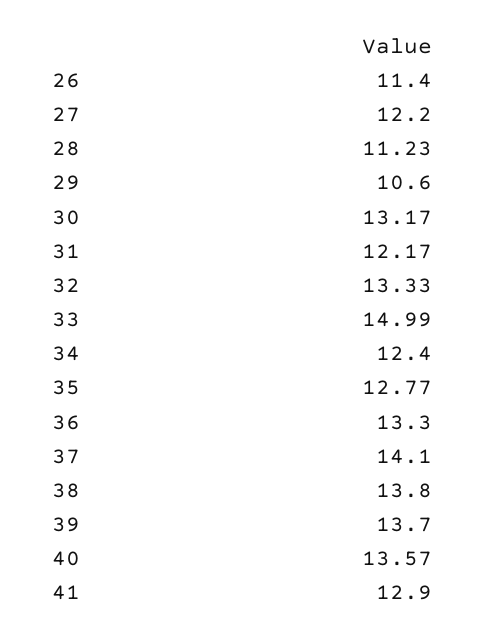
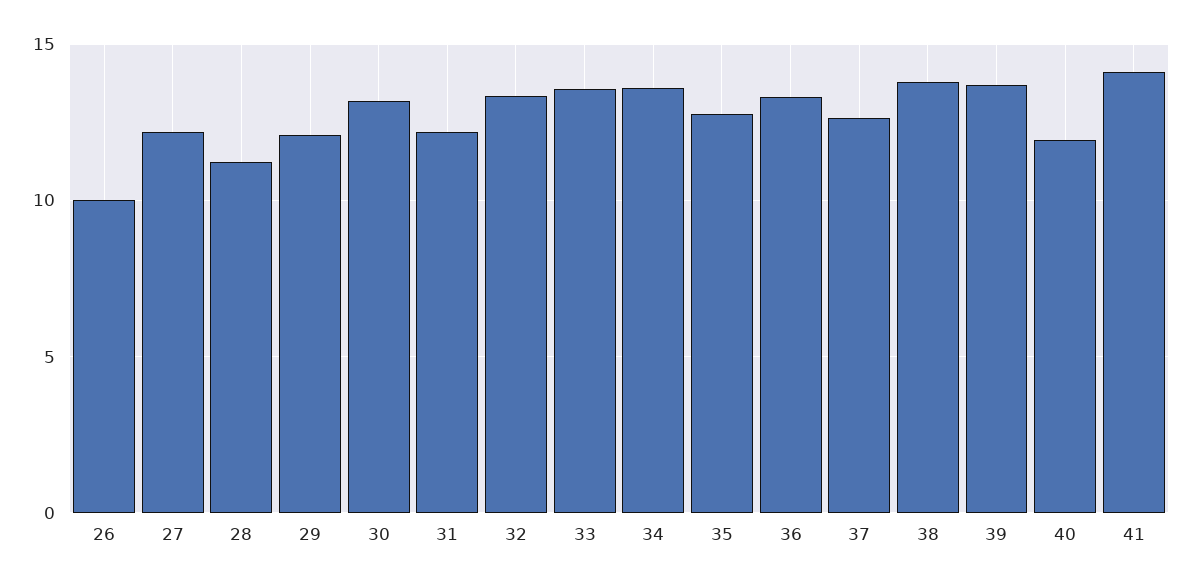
26: 11.4 -> 10
29: 10.6 -> 12
33: 14.99 -> 13.5
34: 12.4 -> 13.5
37: 14.1 -> 12.5
40: 13.57 -> 12
41: 12.9 -> 14

